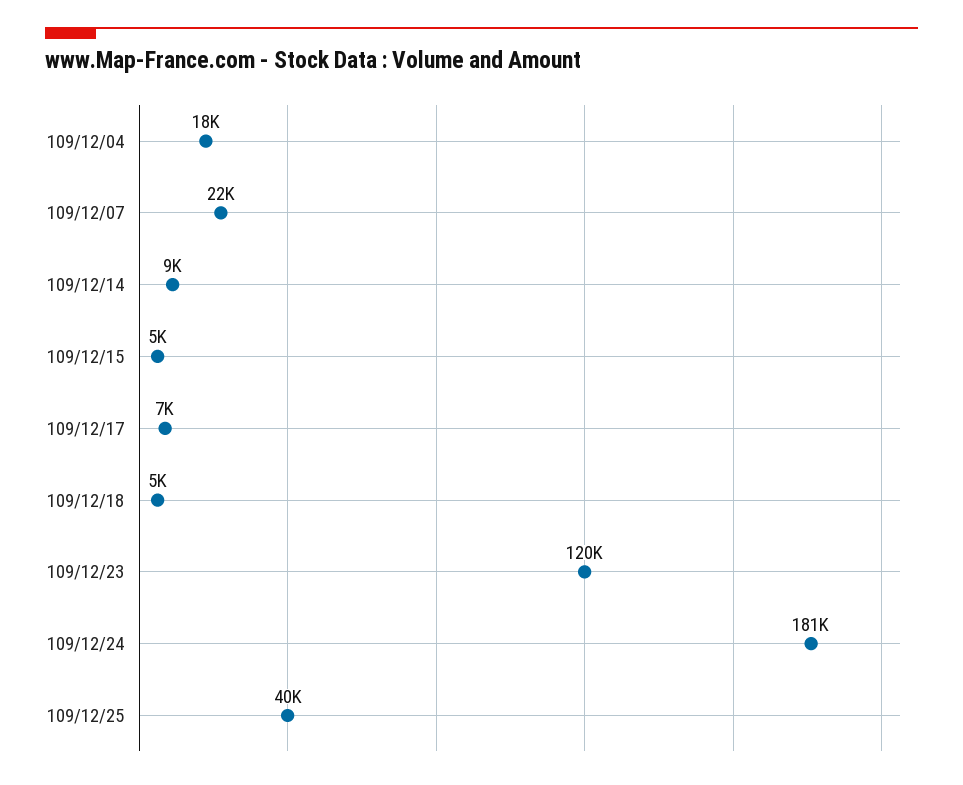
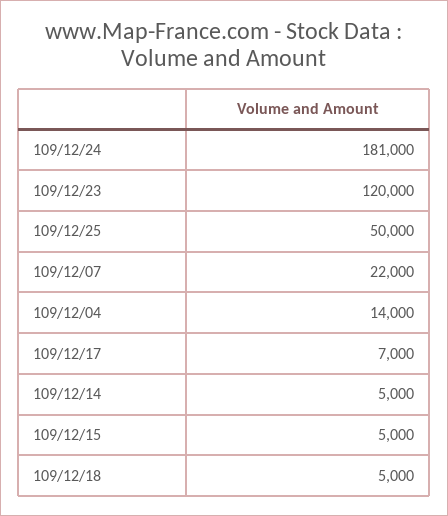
109/12/04: 18000 -> 14000
109/12/14: 9000 -> 5000
109/12/25: 40000 -> 50000

